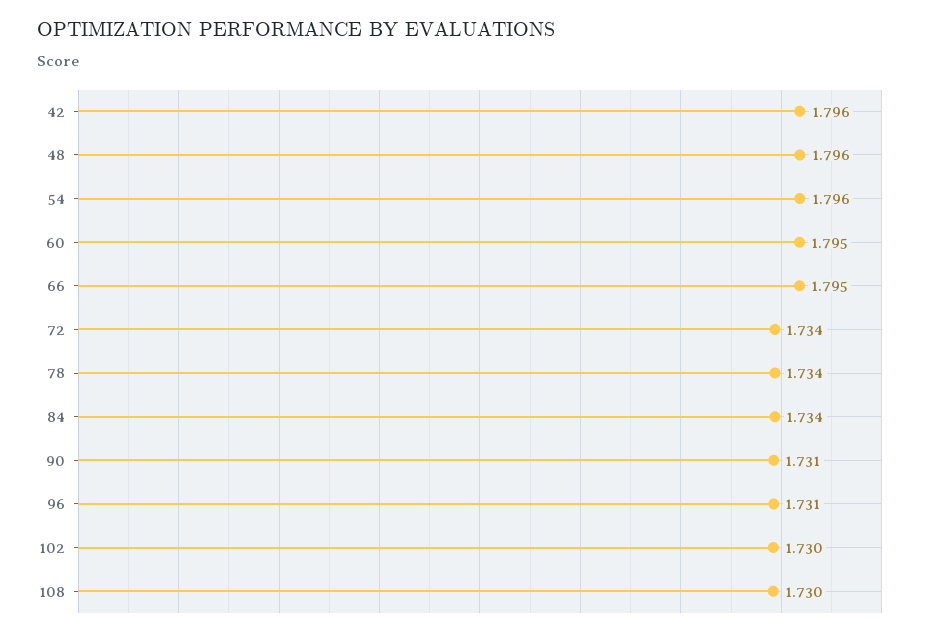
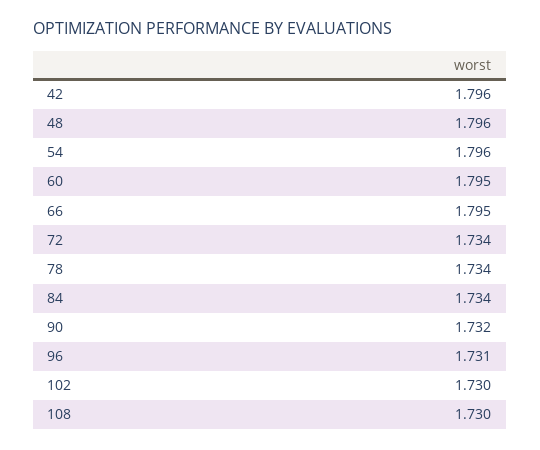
90: 1.731 -> 1.732

